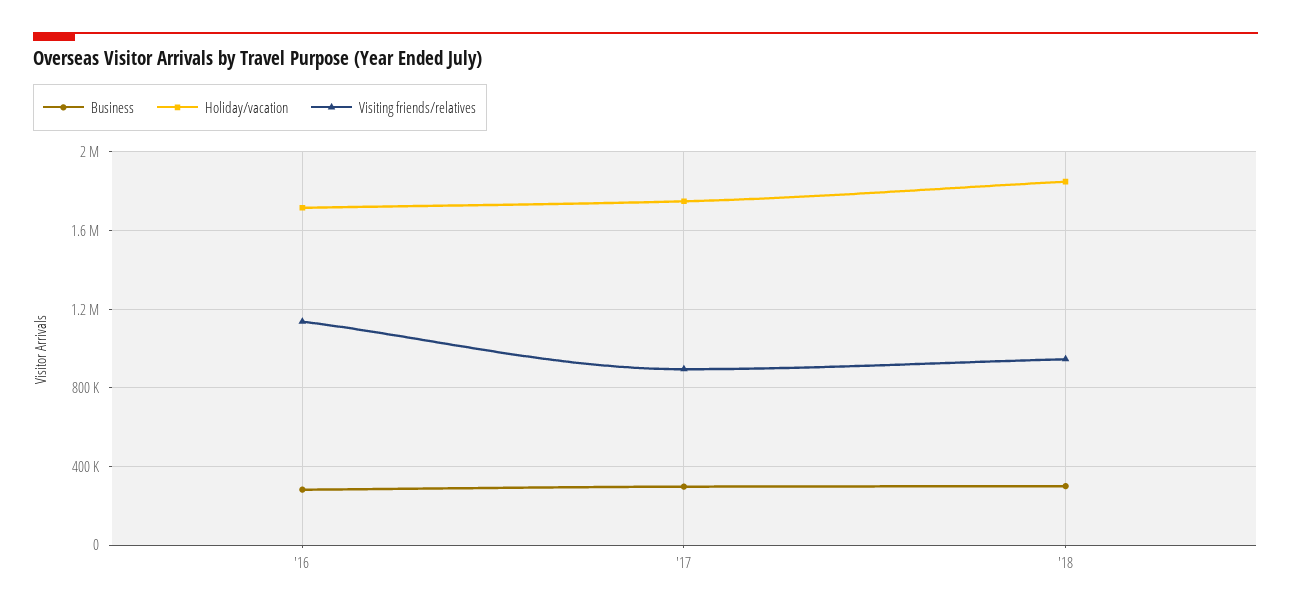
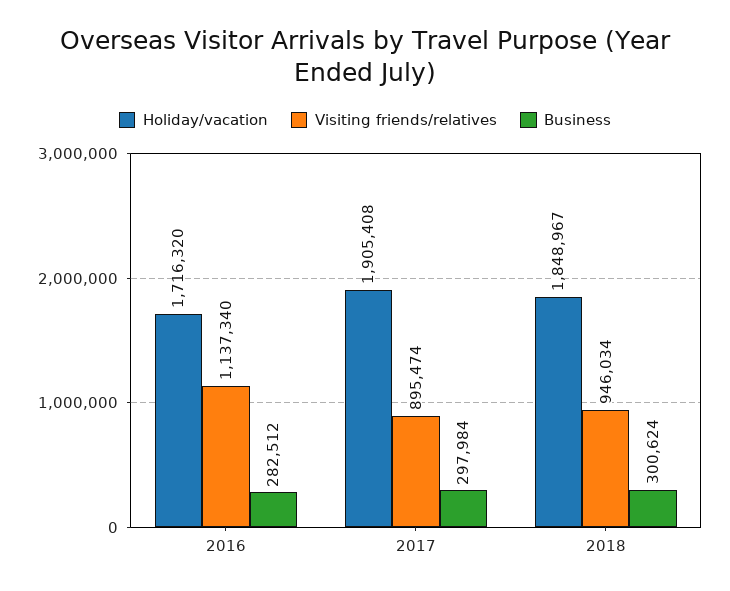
Holiday/vacation, '17: 1750000 -> 1905408

